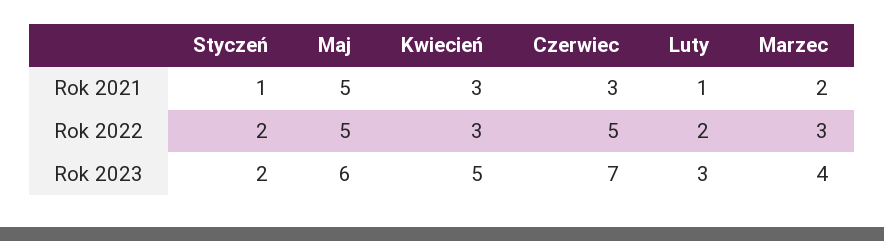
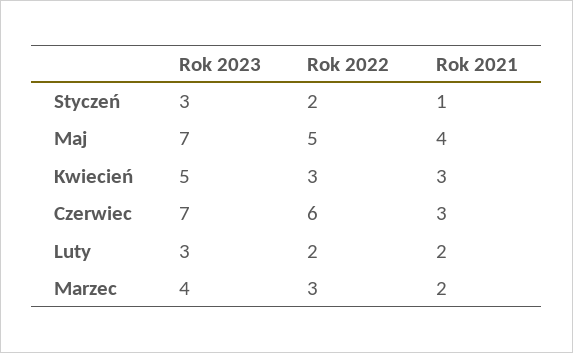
Maj, Rok 2021: 5 -> 4
Luty, Rok 2021: 1 -> 2
Czerwiec, Rok 2022: 5 -> 6
Styczeń, Rok 2023: 2 -> 3
Maj, Rok 2023: 6 -> 7

